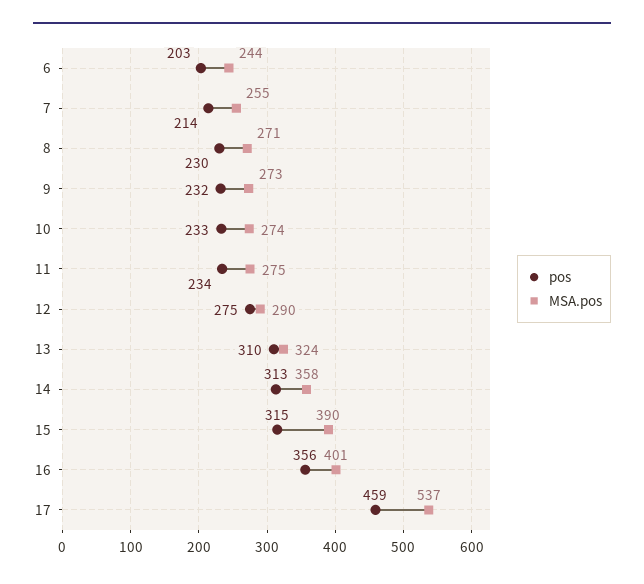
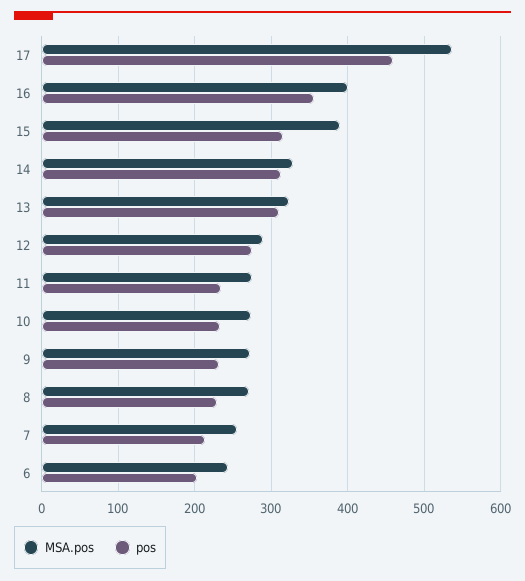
MSA.pos, 14: 358 -> 330

